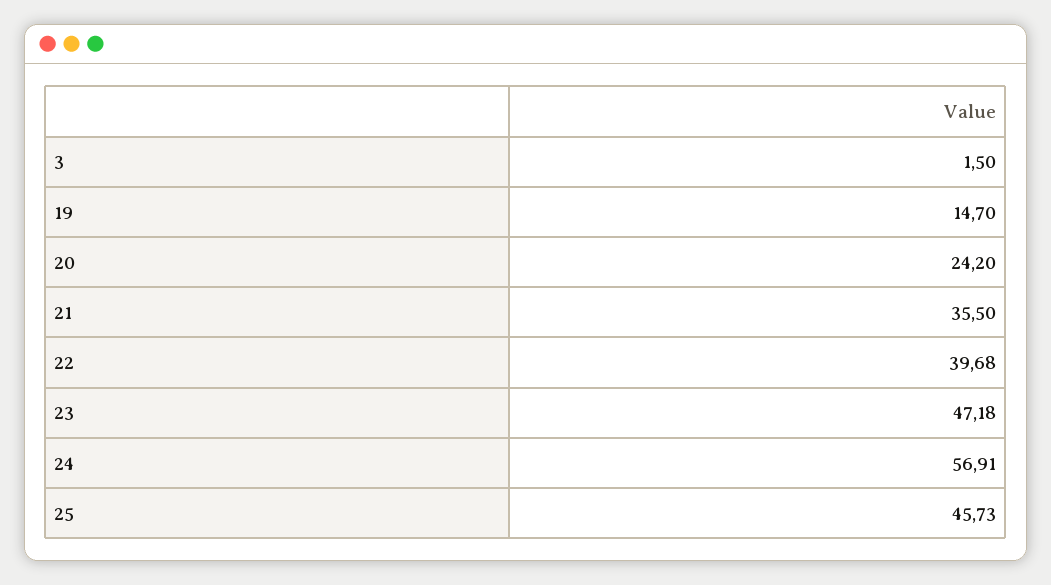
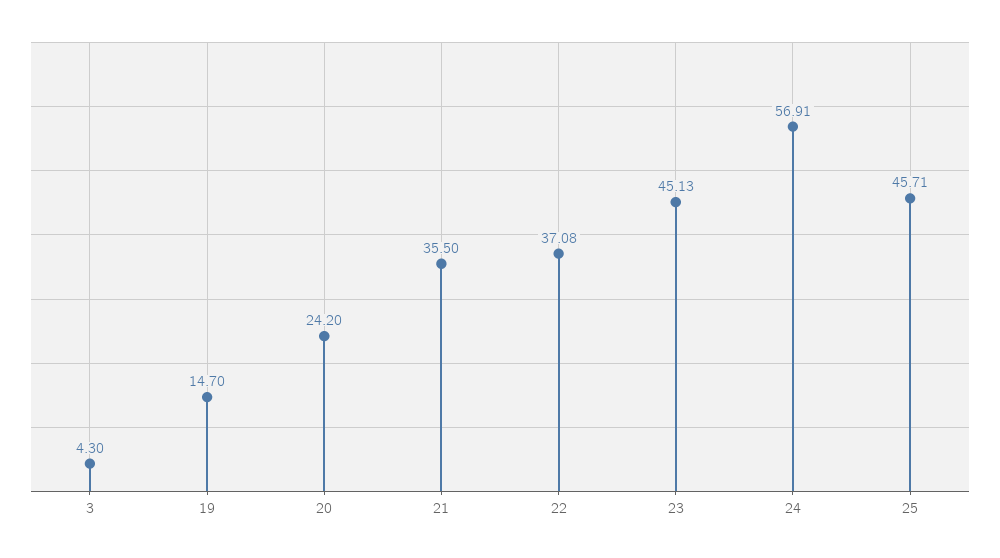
3: 1.5 -> 4.3
22: 39.68 -> 37.08
23: 47.18 -> 45.13
25: 45.73 -> 45.71

